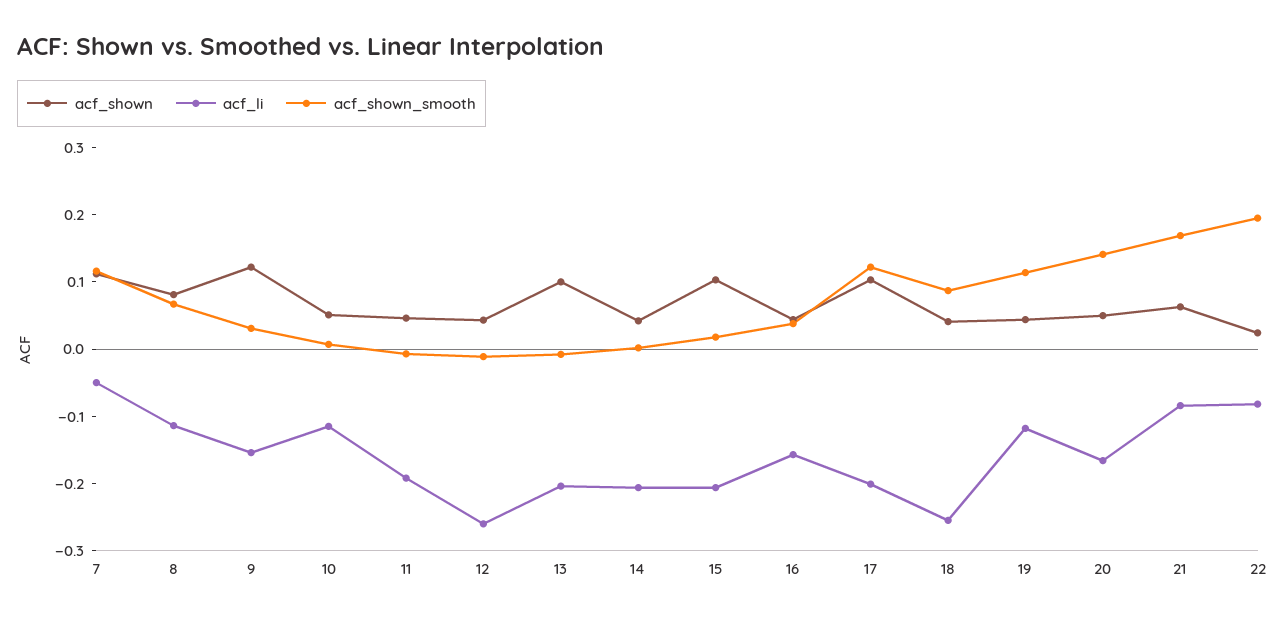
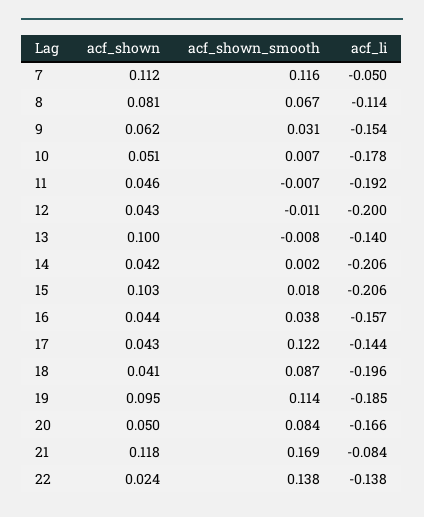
acf_shown, 9: 0.12 -> 0.062
acf_li, 10: -0.12 -> -0.178
acf_li, 12: -0.26 -> -0.2
acf_li, 13: -0.2 -> -0.14
acf_shown, 17: 0.1 -> 0.043
acf_li, 17: -0.2 -> -0.144
acf_li, 18: -0.26 -> -0.196
acf_shown, 19: 0.04 -> 0.095
acf_li, 19: -0.12 -> -0.185
acf_shown_smooth, 20: 0.14 -> 0.084
acf_shown, 21: 0.06 -> 0.118
acf_li, 22: -0.08 -> -0.138
acf_shown_smooth, 22: 0.2 -> 0.138

